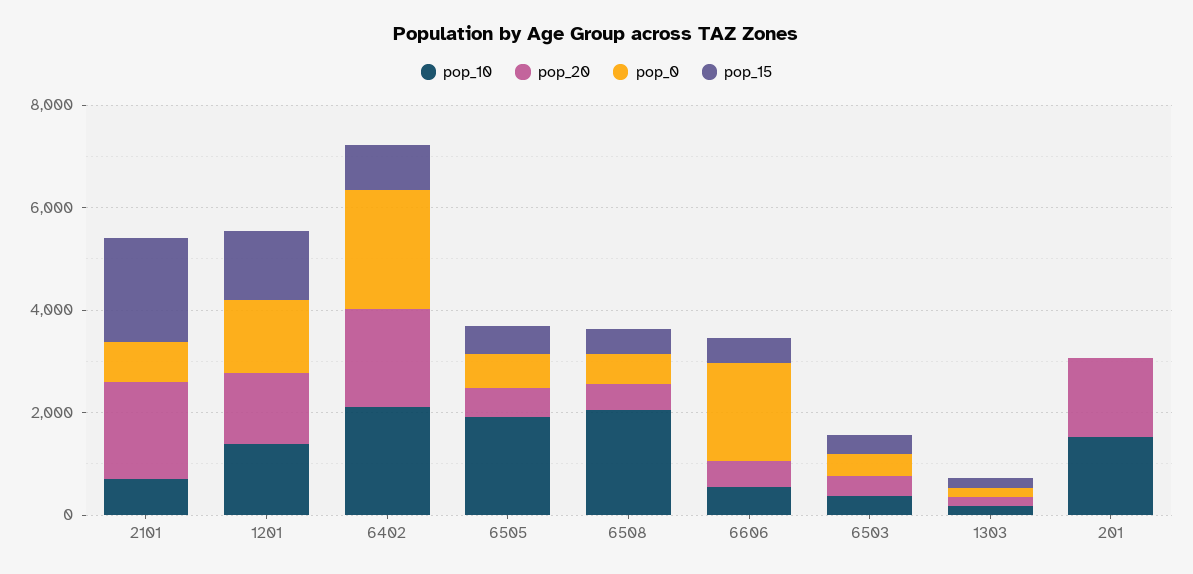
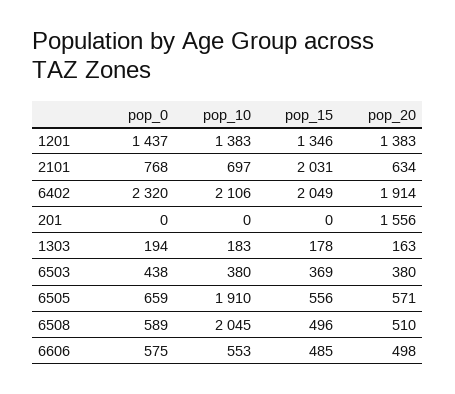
pop_20, 2101: 2000 -> 634
pop_15, 6402: 1000 -> 2049
pop_0, 6606: 2000 -> 575
pop_10, 201: 1500 -> 0

